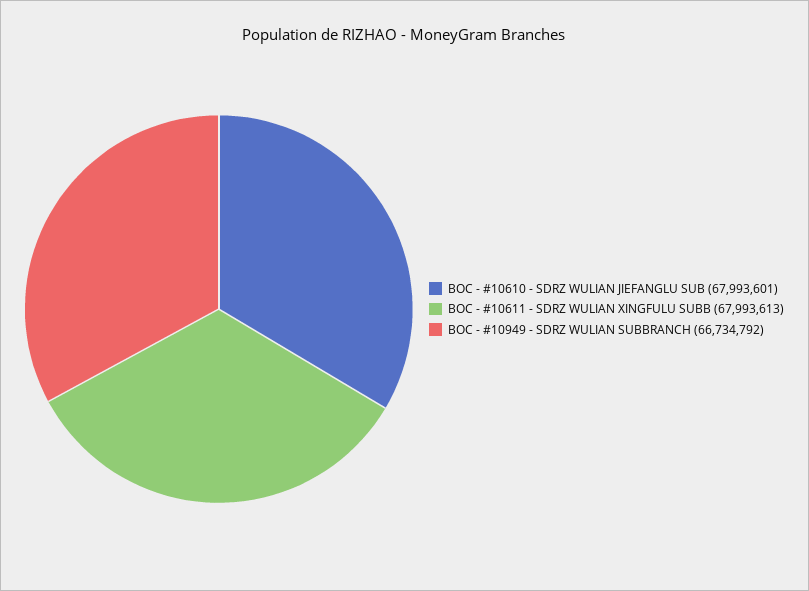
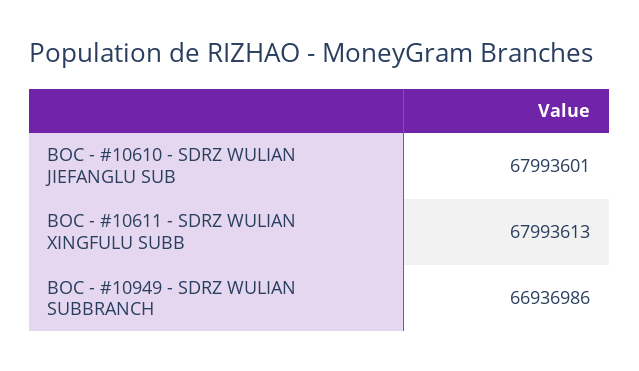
BOC - #10949 - SDRZ WULIAN SUBBRANCH: 66734792 -> 66936986

